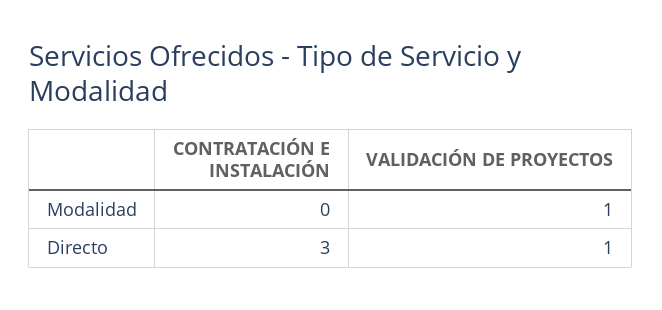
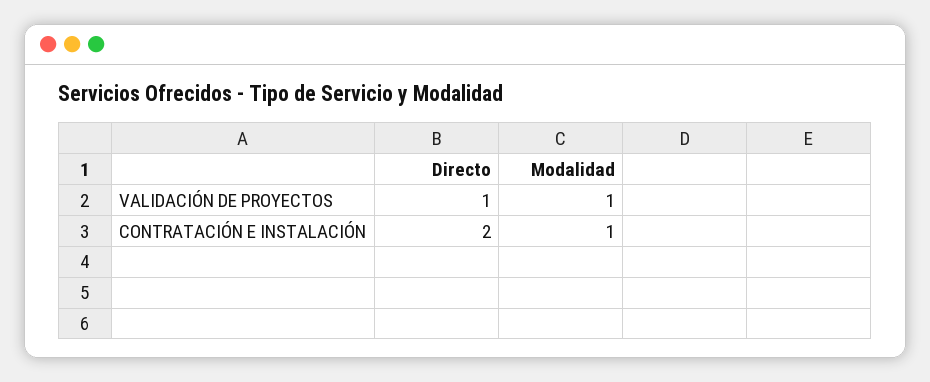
CONTRATACIÓN E INSTALACIÓN, Modalidad: 0 -> 1
CONTRATACIÓN E INSTALACIÓN, Directo: 3 -> 2

